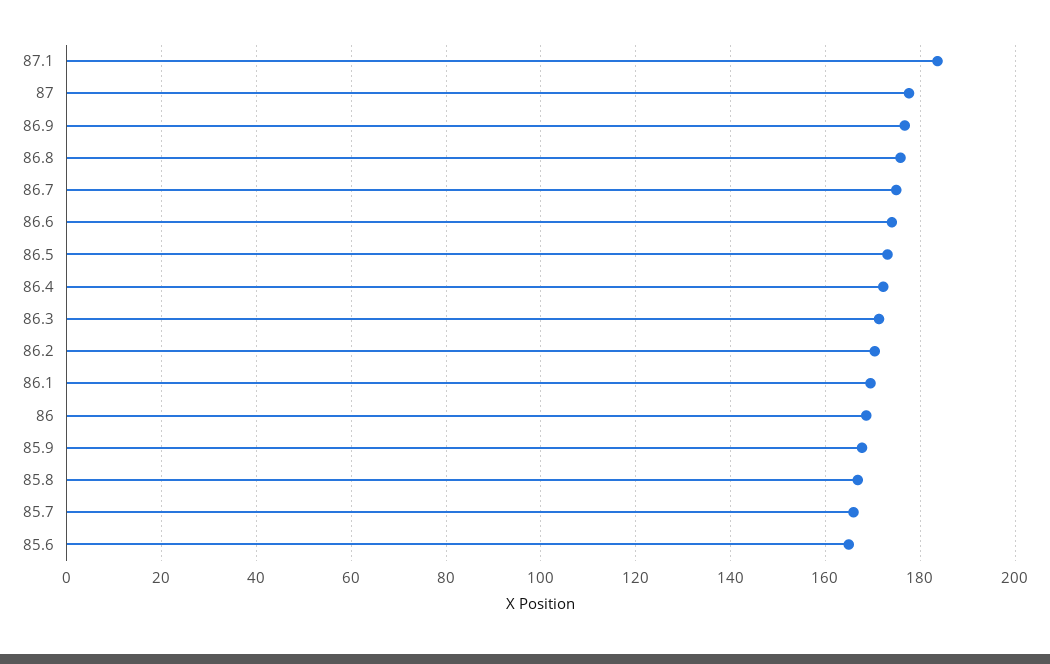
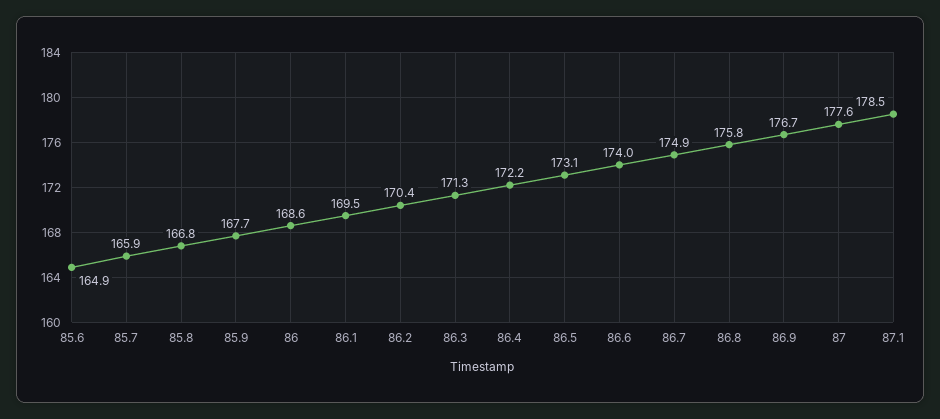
87.1: 184 -> 178.5

